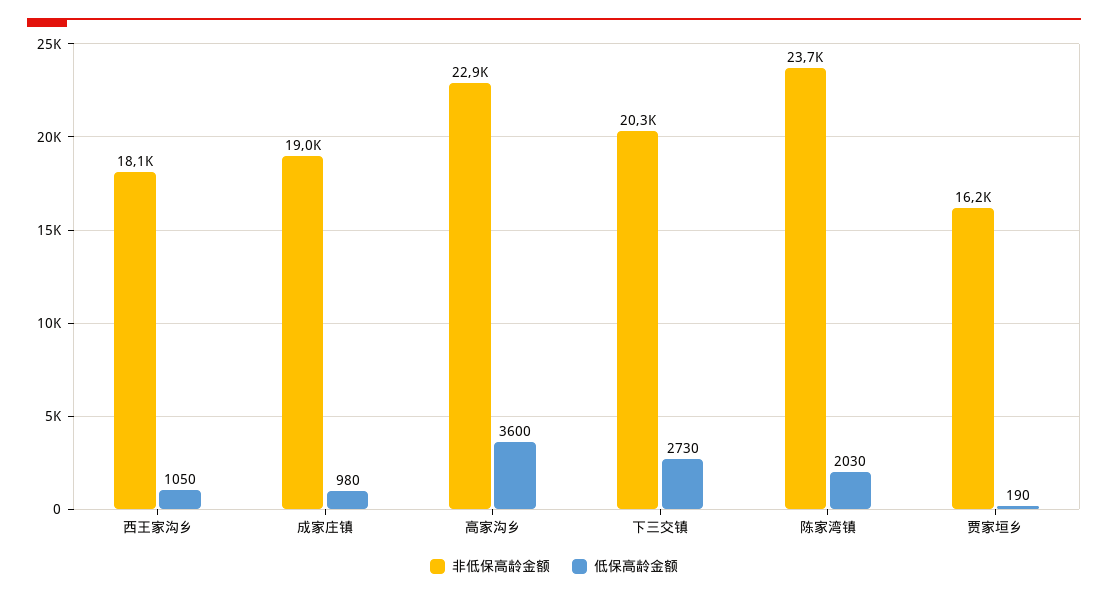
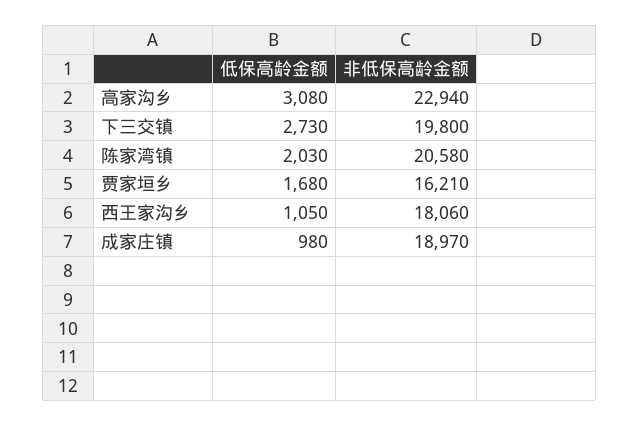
低保高龄金额, 高家沟乡: 3600 -> 3080
非低保高龄金额, 下三交镇: 20300 -> 19800
非低保高龄金额, 陈家湾镇: 23700 -> 20580
低保高龄金额, 贾家垣乡: 190 -> 1680

